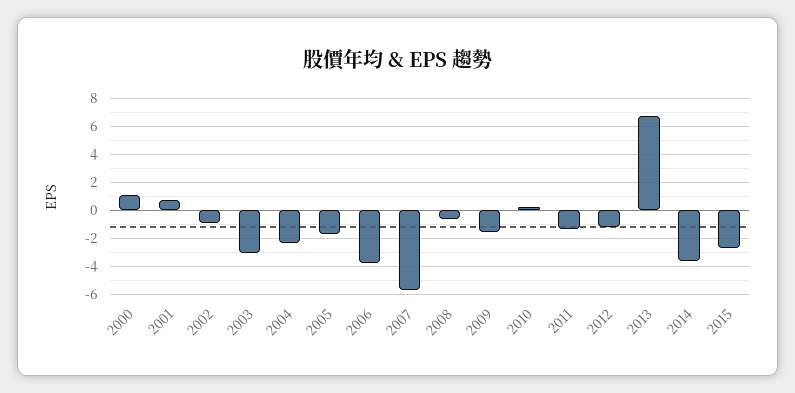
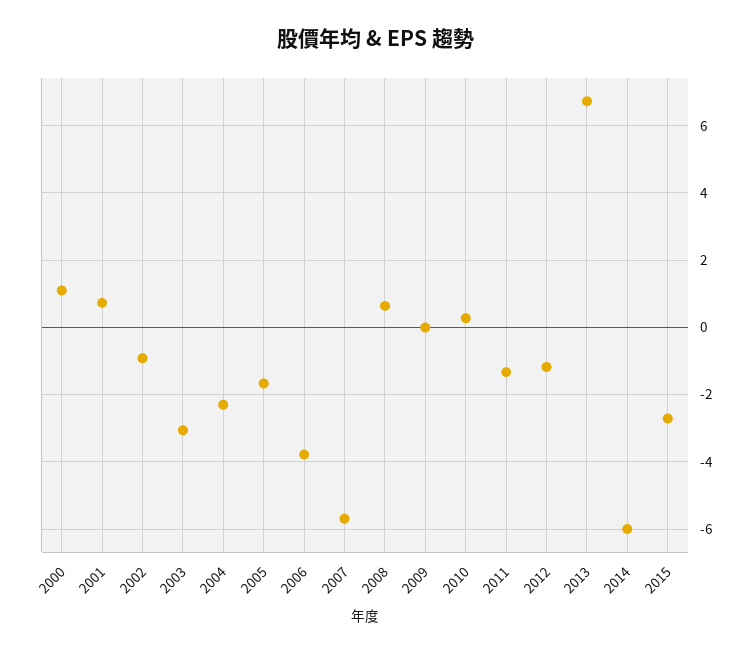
2008: -0.5 -> 0.6
2009: -1.5 -> 0
2014: -3.5 -> -6

